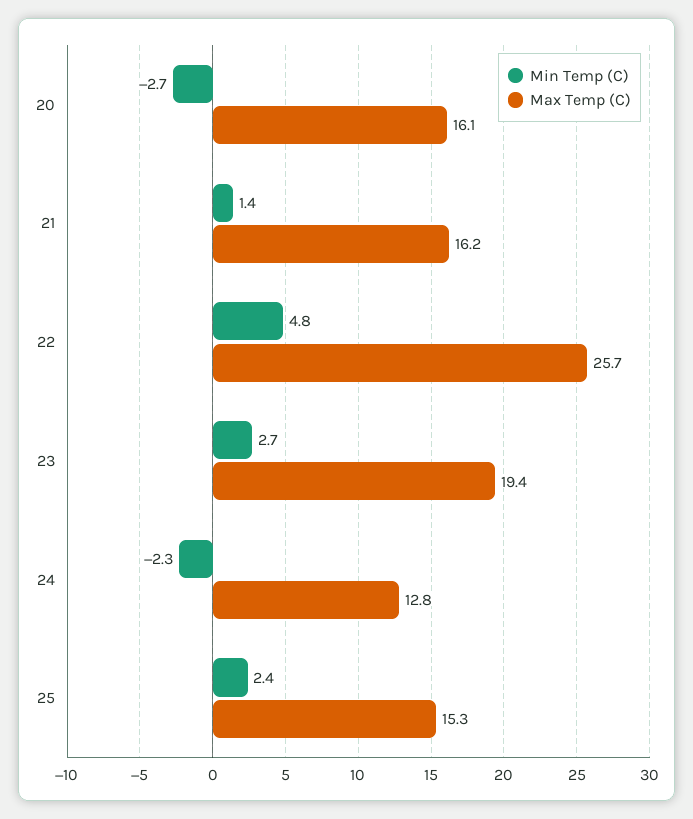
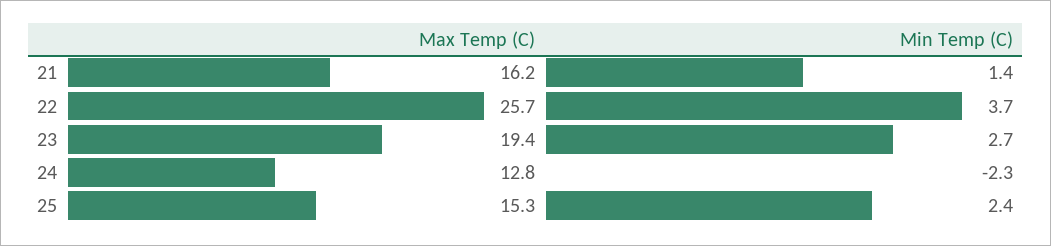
Min Temp (C), 20: -2.7 -> none
Max Temp (C), 20: 16.1 -> none
Min Temp (C), 22: 4.8 -> 3.7

